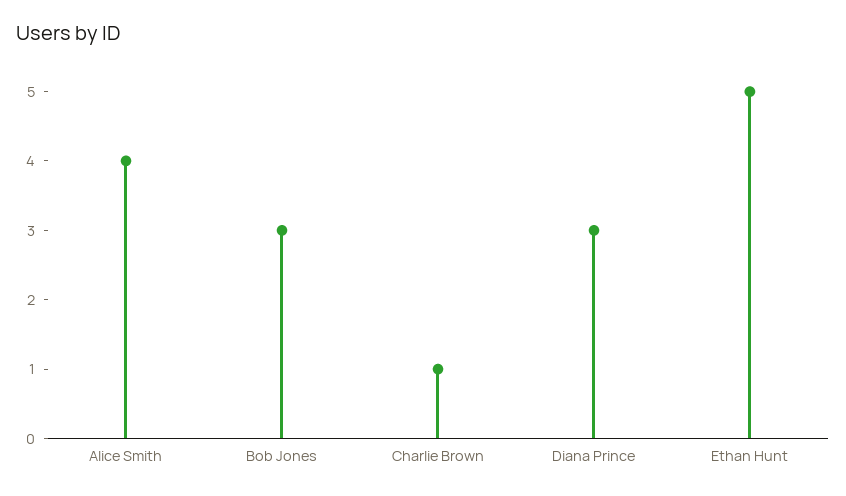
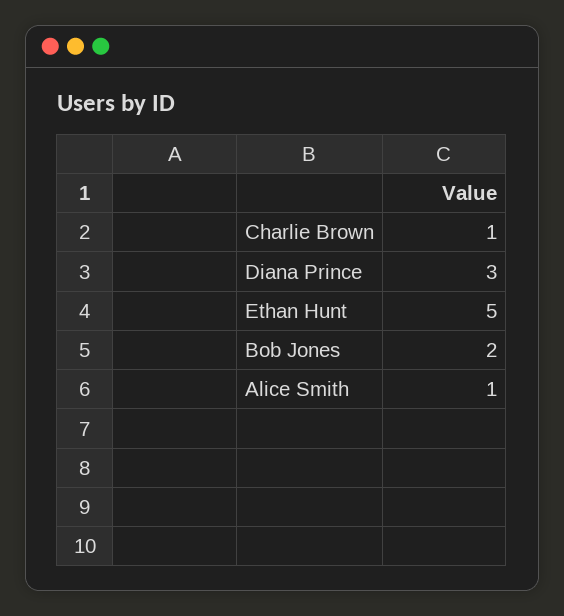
Alice Smith: 4 -> 1
Bob Jones: 3 -> 2

